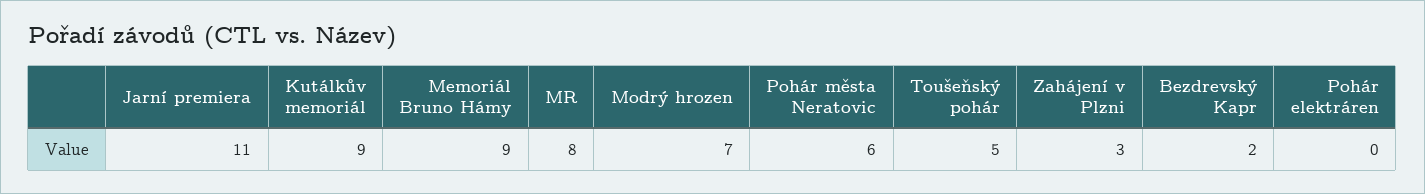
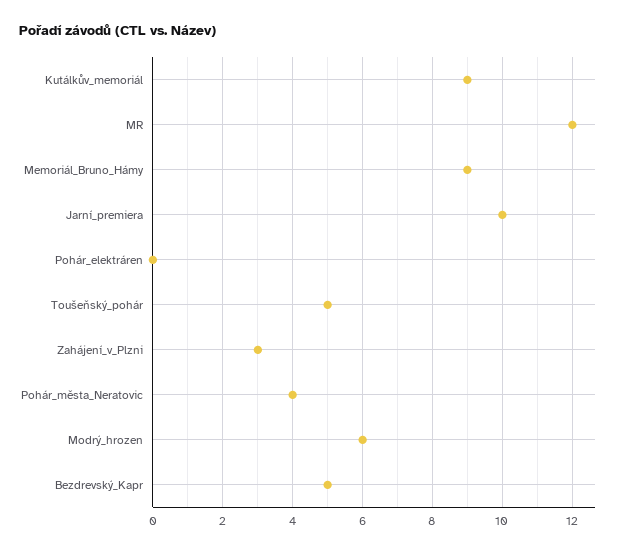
Jarní premiera: 11 -> 10
MR: 8 -> 12
Modrý hrozen: 7 -> 6
Pohár města Neratovic: 6 -> 4
Bezdrevský Kapr: 2 -> 5

